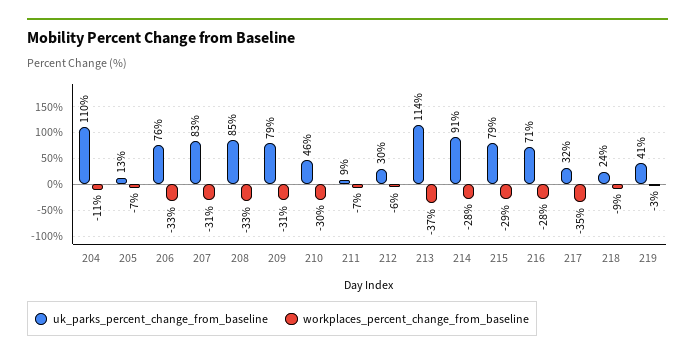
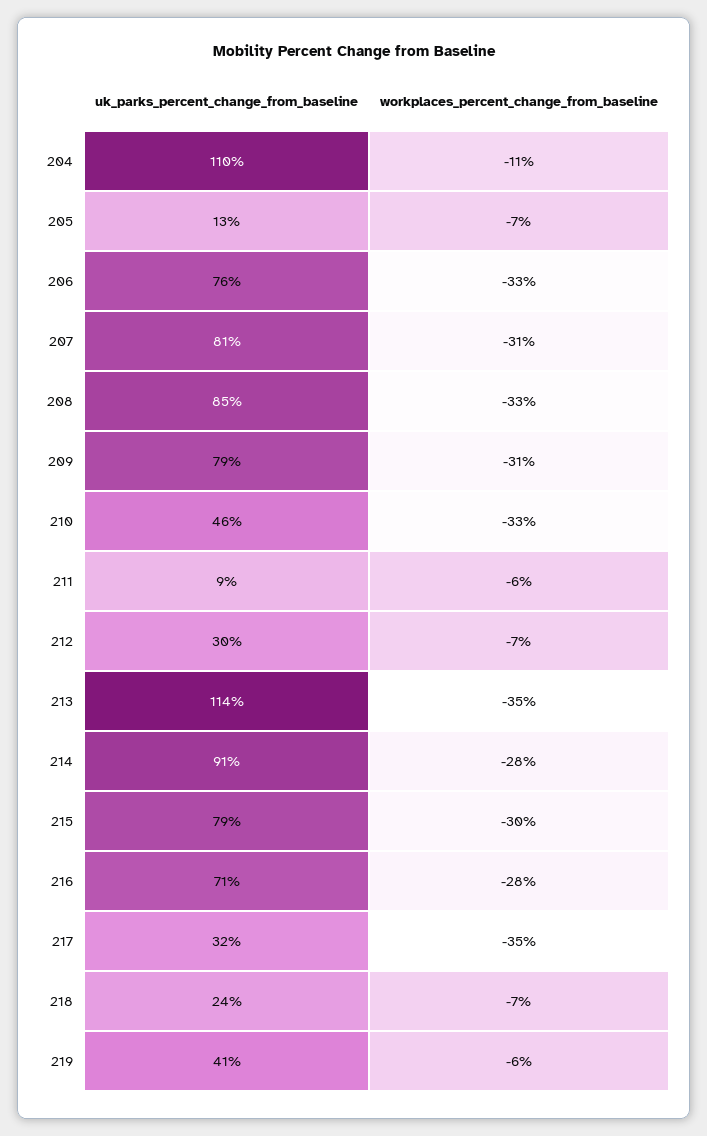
uk_parks_percent_change_from_baseline, 207: 83 -> 81
workplaces_percent_change_from_baseline, 210: -30 -> -33
workplaces_percent_change_from_baseline, 211: -7 -> -6
workplaces_percent_change_from_baseline, 212: -6 -> -7
workplaces_percent_change_from_baseline, 213: -37 -> -35
workplaces_percent_change_from_baseline, 215: -29 -> -30
workplaces_percent_change_from_baseline, 218: -9 -> -7
workplaces_percent_change_from_baseline, 219: -3 -> -6

